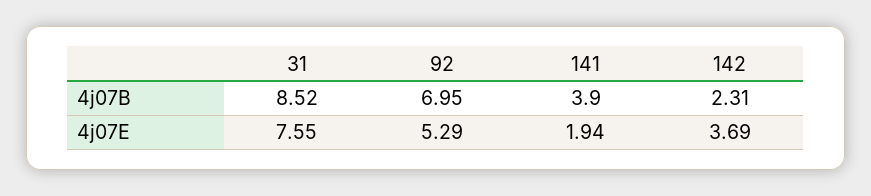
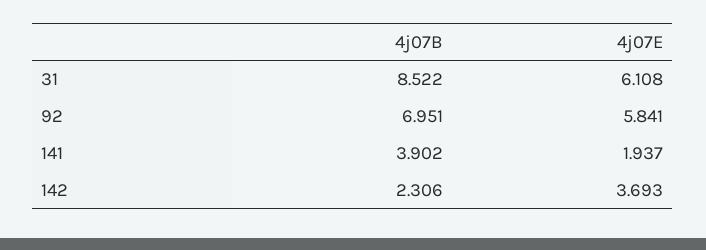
31, 4j07E: 7.55 -> 6.108
92, 4j07E: 5.29 -> 5.841

